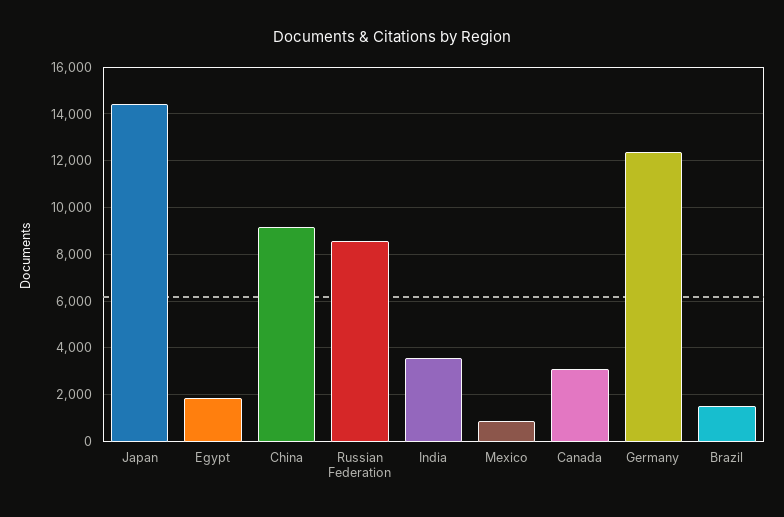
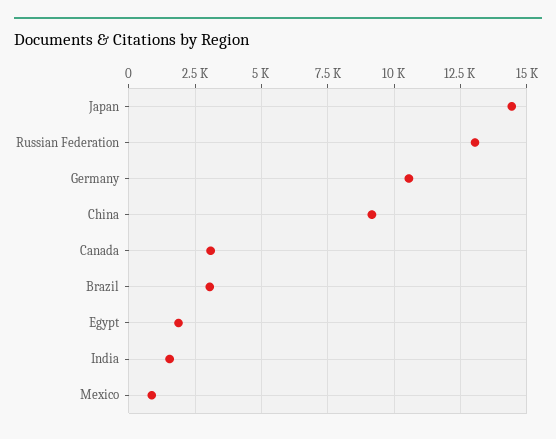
Russian Federation: 8500 -> 13000
India: 3500 -> 1500
Germany: 12500 -> 10500
Brazil: 1500 -> 3000

